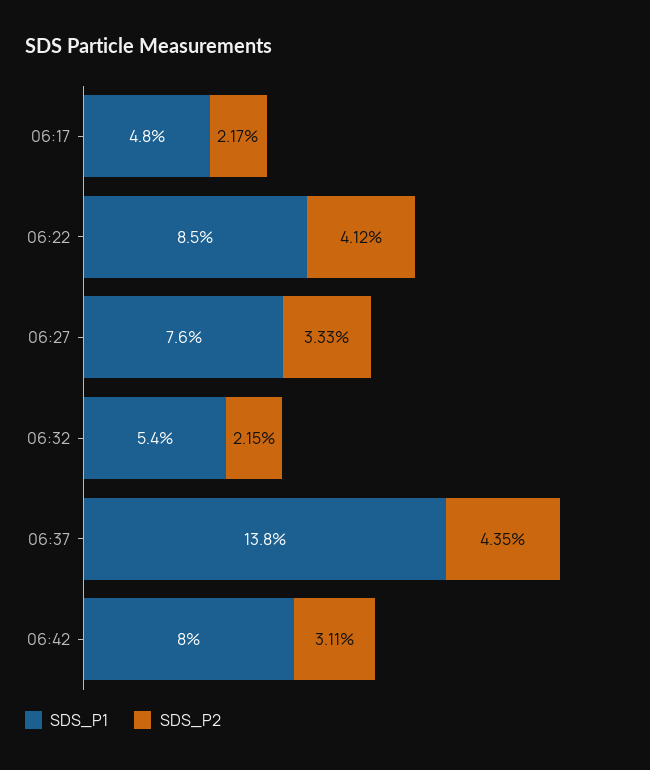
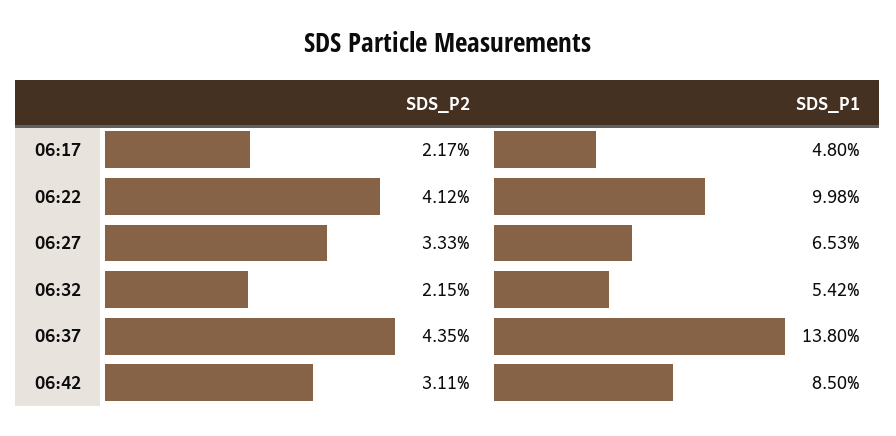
SDS_P1, 06:22: 8.5 -> 9.98
SDS_P1, 06:27: 7.6 -> 6.53
SDS_P1, 06:42: 8 -> 8.5

